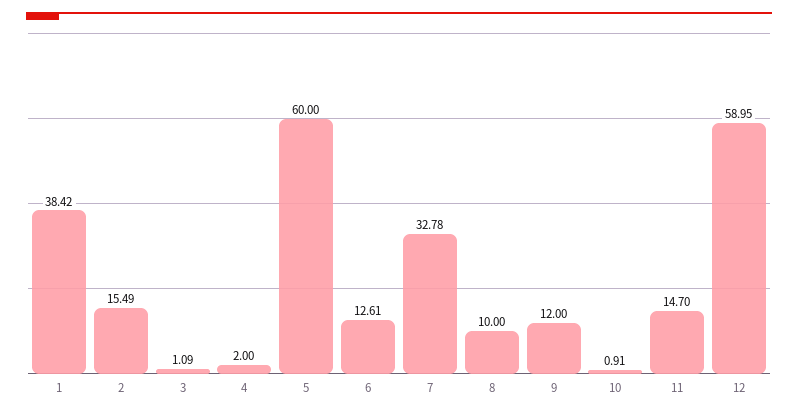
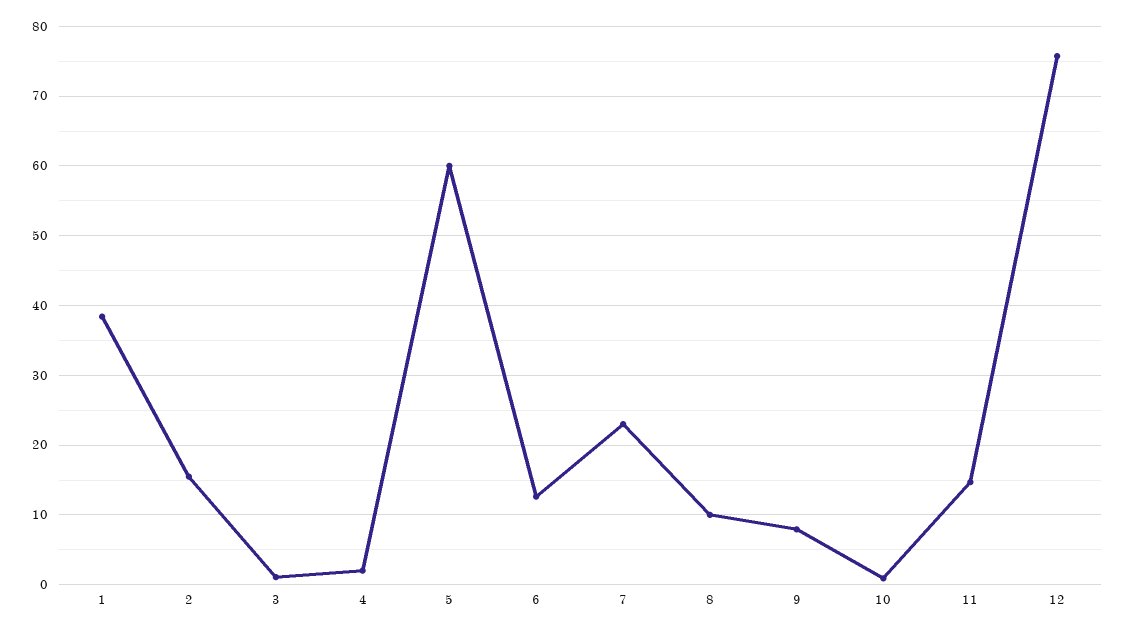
7: 32.78 -> 23
9: 12 -> 8
12: 58.95 -> 76

